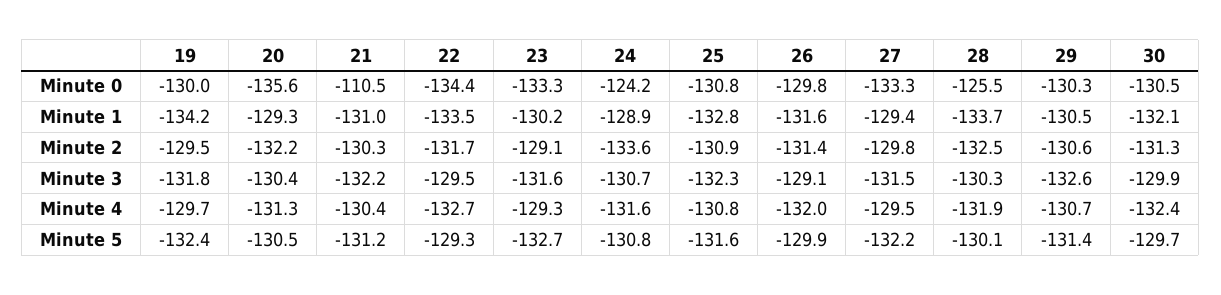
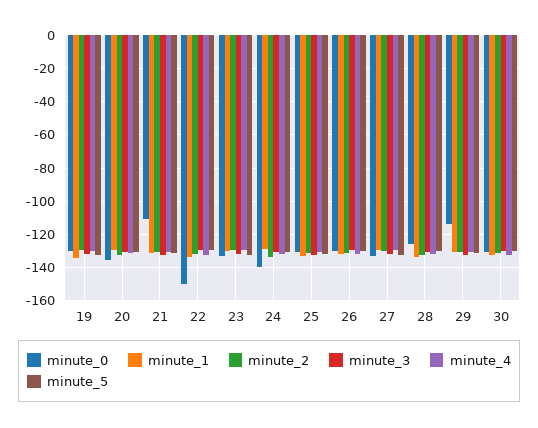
Minute 0, 22: -134.4 -> -150
Minute 0, 24: -124.2 -> -140
Minute 0, 29: -130.3 -> -115

